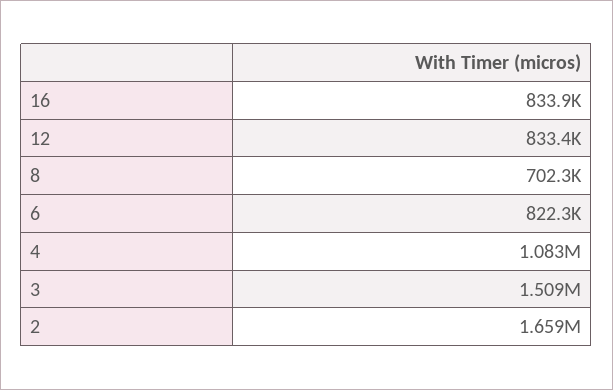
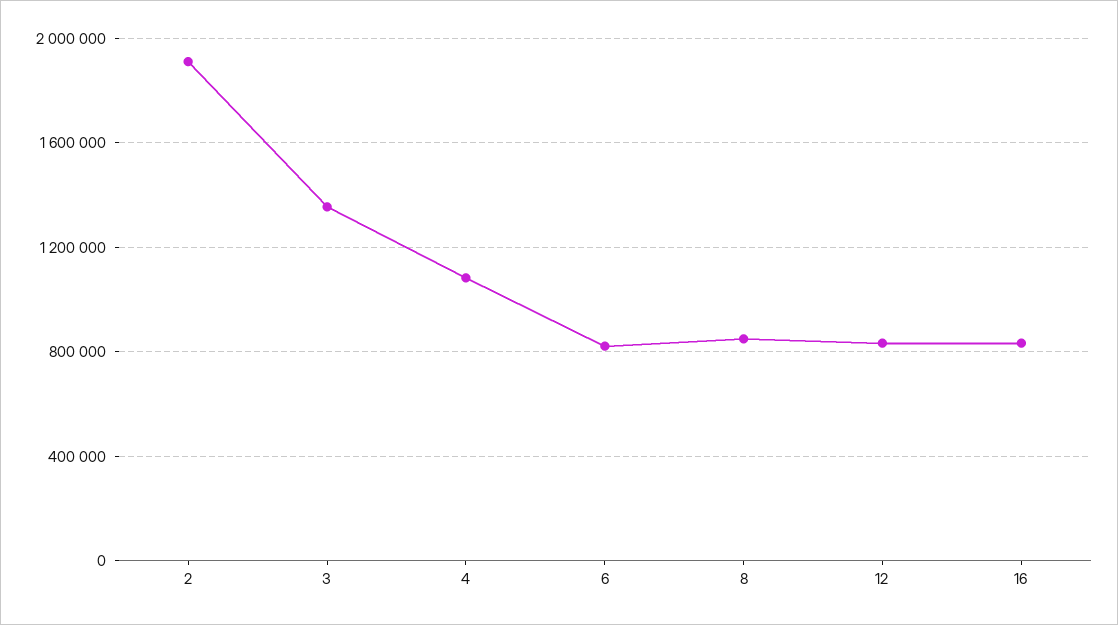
8: 702300 -> 850000
3: 1509000 -> 1350000
2: 1659000 -> 1900000

